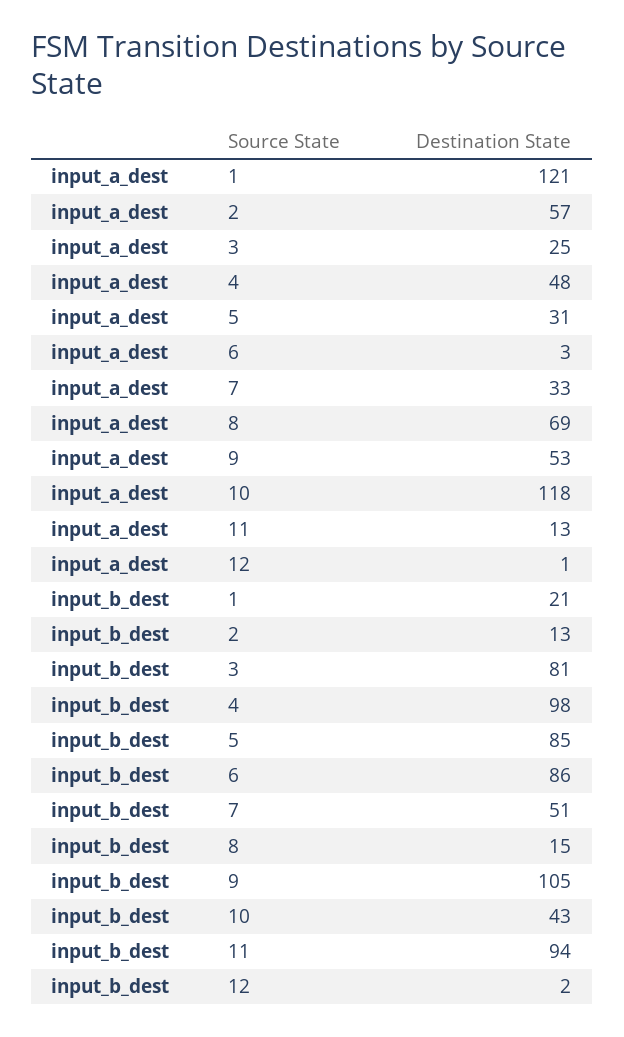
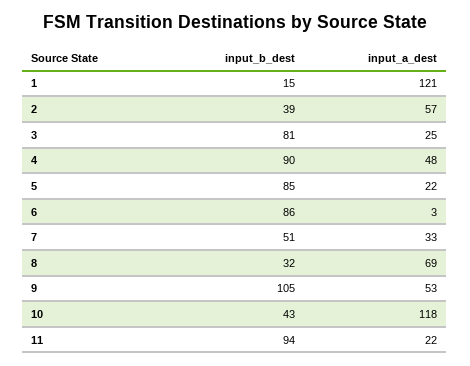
input_a_dest, 5: 31 -> 22
input_a_dest, 11: 13 -> 22
input_a_dest, 12: 1 -> none
input_b_dest, 1: 21 -> 15
input_b_dest, 2: 13 -> 39
input_b_dest, 4: 98 -> 90
input_b_dest, 8: 15 -> 32
input_b_dest, 12: 2 -> none

